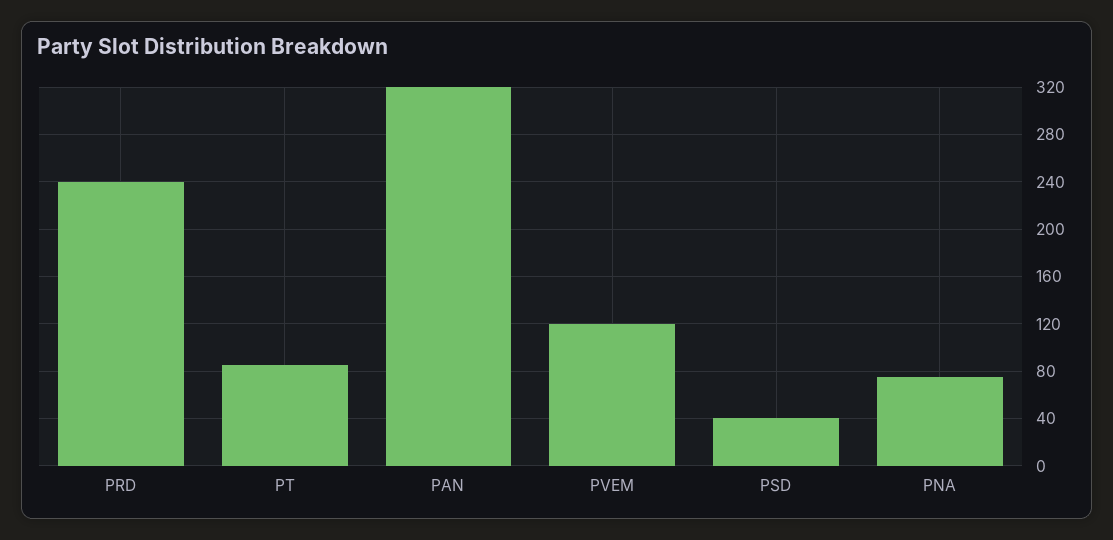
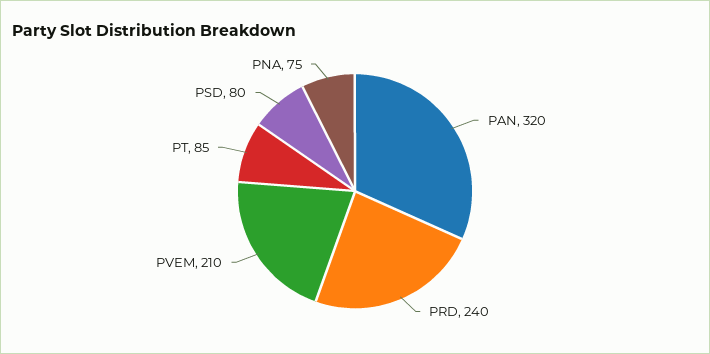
PVEM: 120 -> 210
PSD: 40 -> 80

